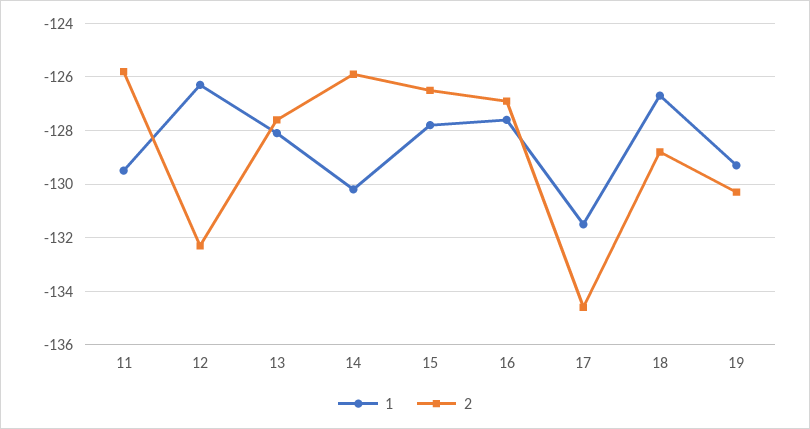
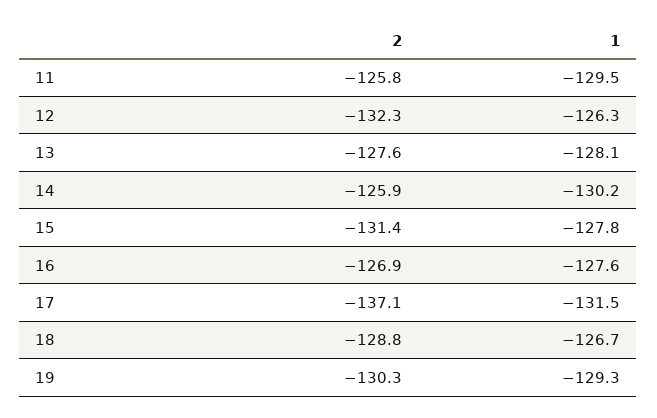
2, 15: -126.5 -> -131.4
2, 17: -134.5 -> -137.1

